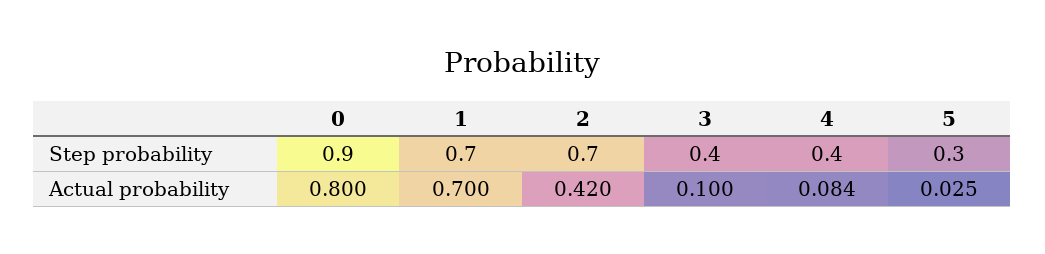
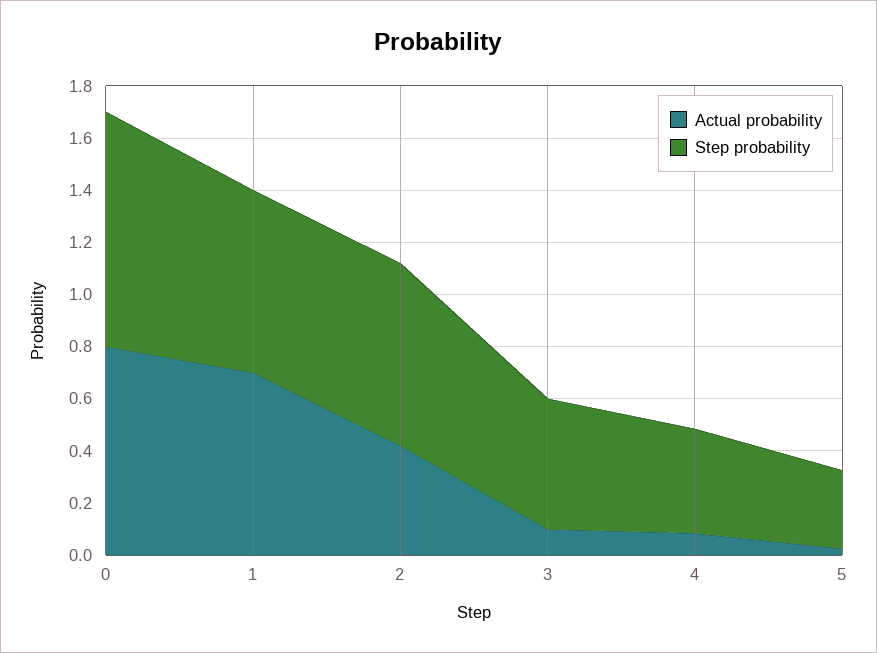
Step probability, 3: 0.4 -> 0.5

